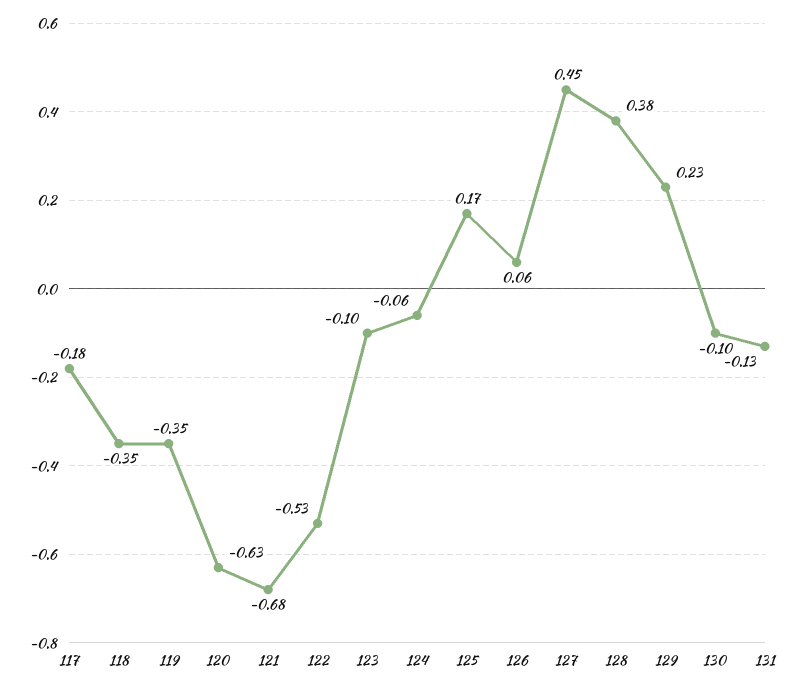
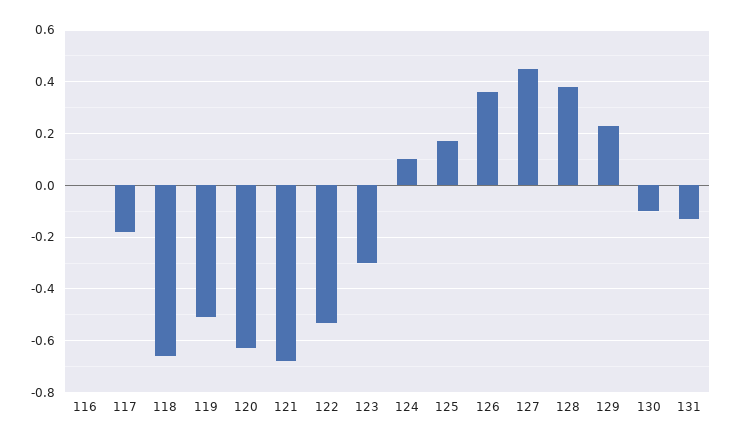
118: -0.35 -> -0.65
119: -0.35 -> -0.5
123: -0.1 -> -0.3
124: -0.06 -> 0.1
126: 0.06 -> 0.35
116: none -> 0

